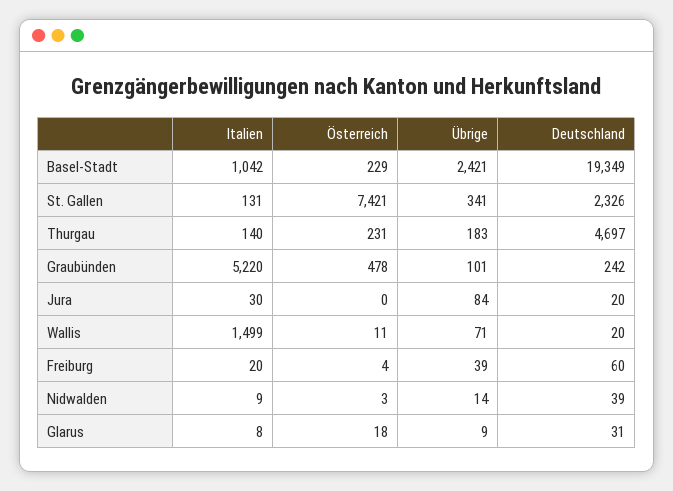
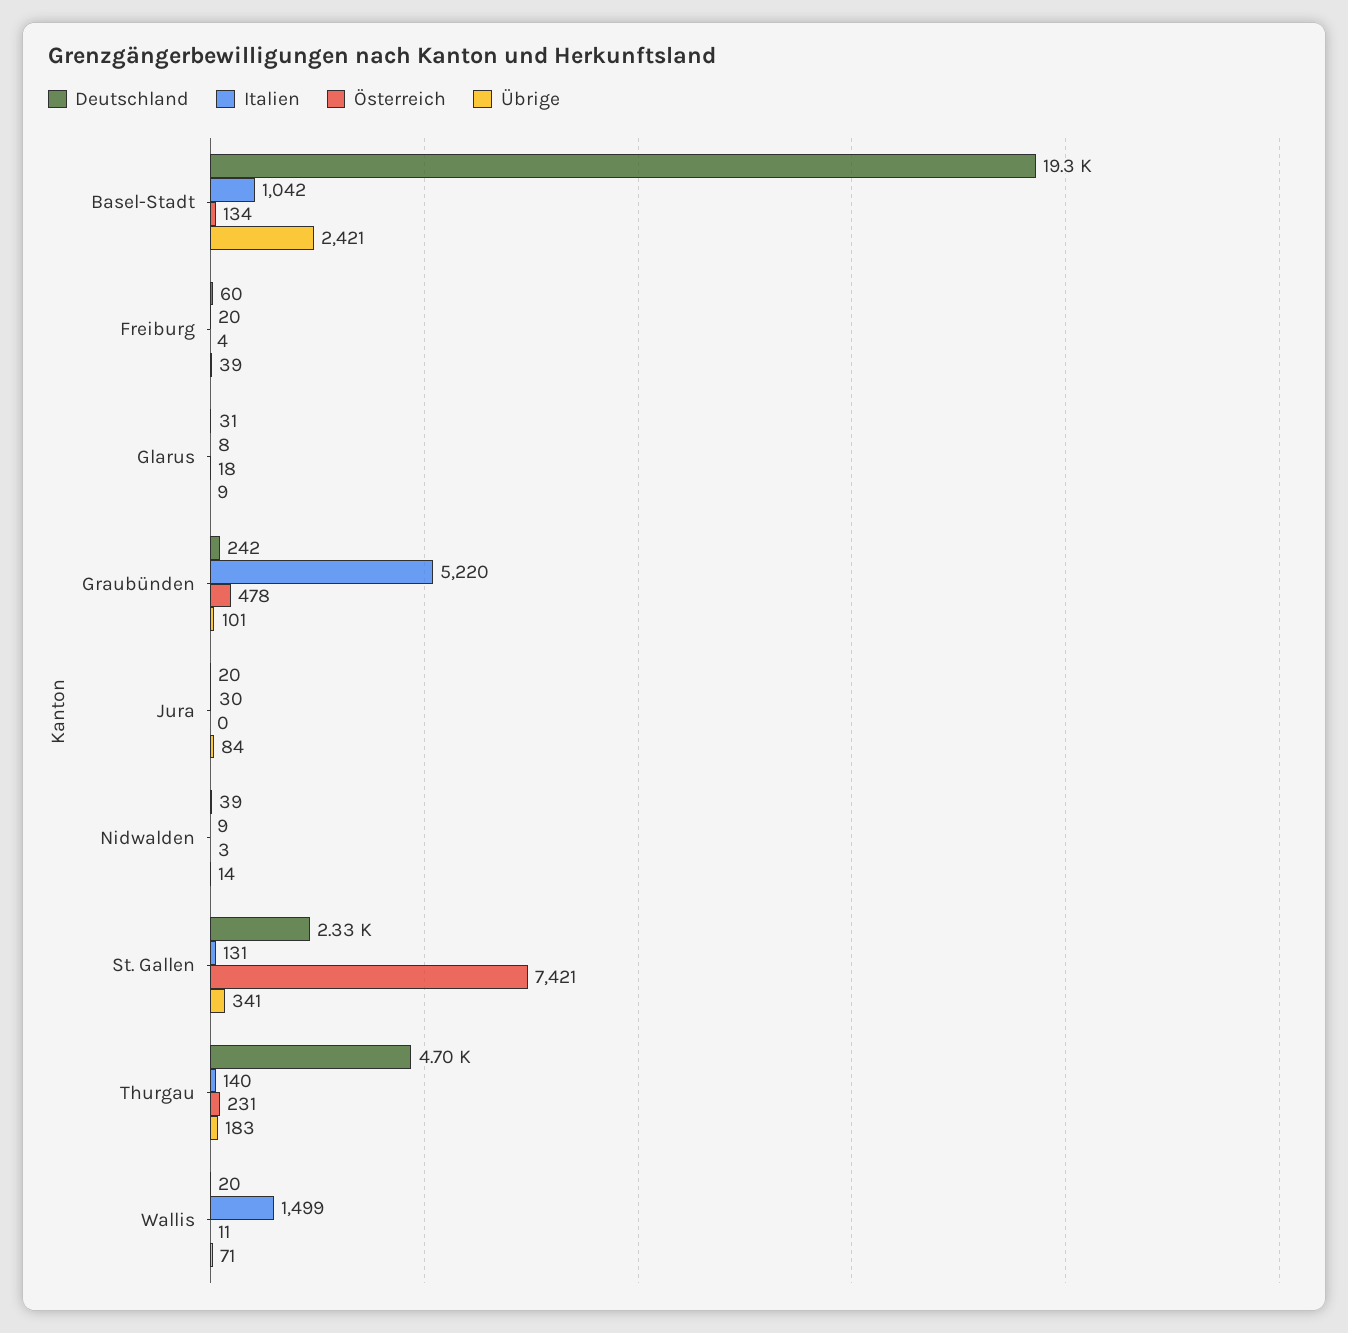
Österreich, Basel-Stadt: 229 -> 134

